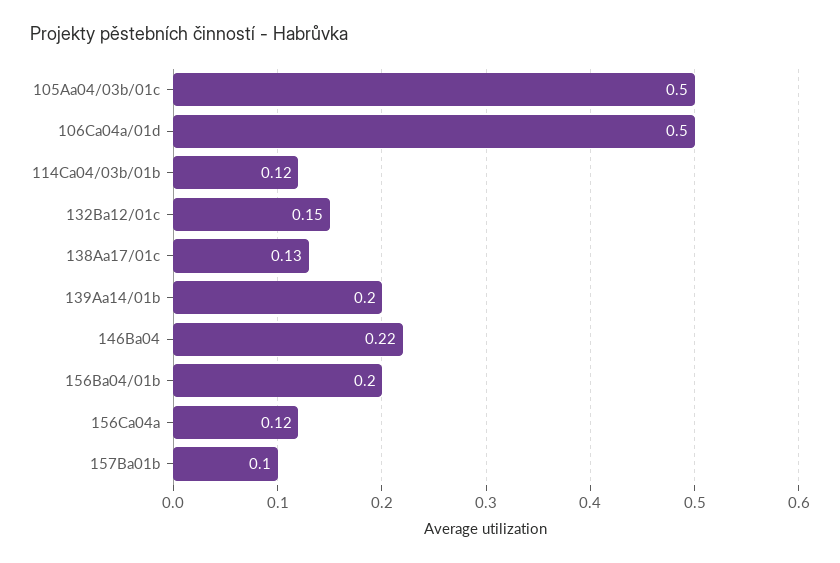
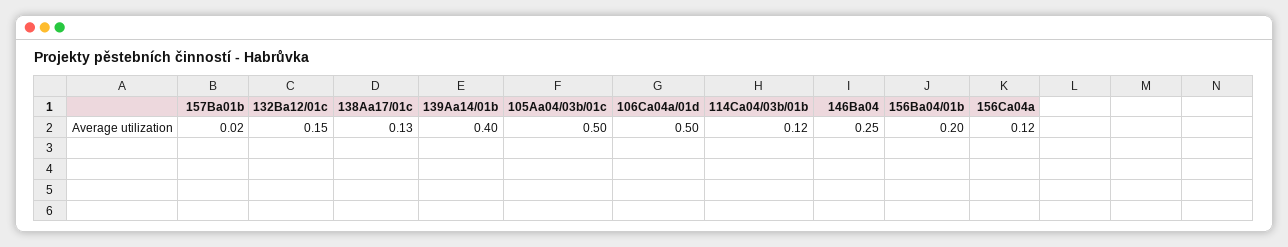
139Aa14/01b: 0.2 -> 0.4
146Ba04: 0.22 -> 0.25
157Ba01b: 0.1 -> 0.02

